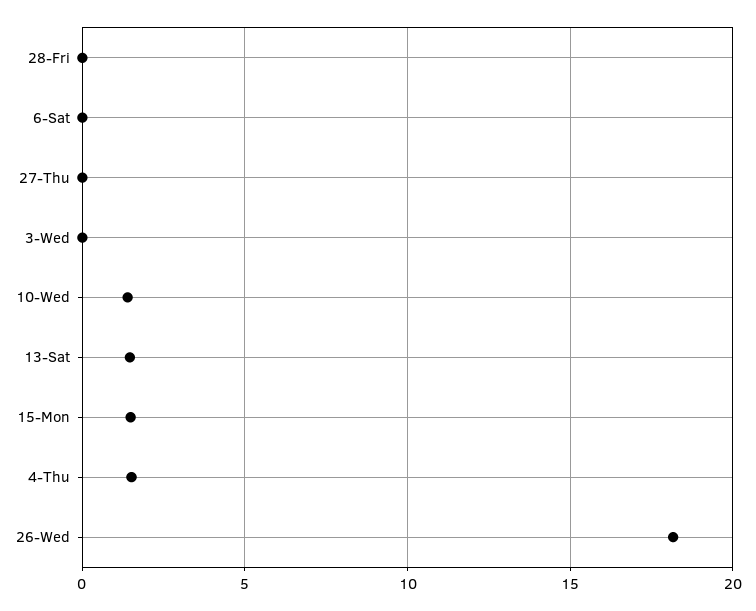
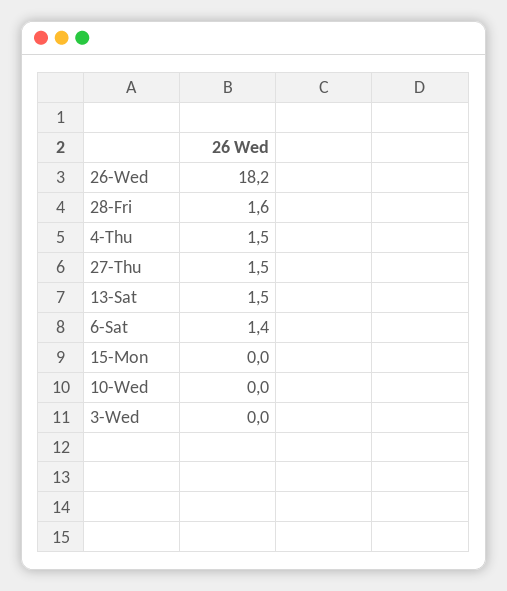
28-Fri: 0 -> 1.6
6-Sat: 0 -> 1.4
27-Thu: 0 -> 1.5
10-Wed: 1.5 -> 0
15-Mon: 1.5 -> 0

